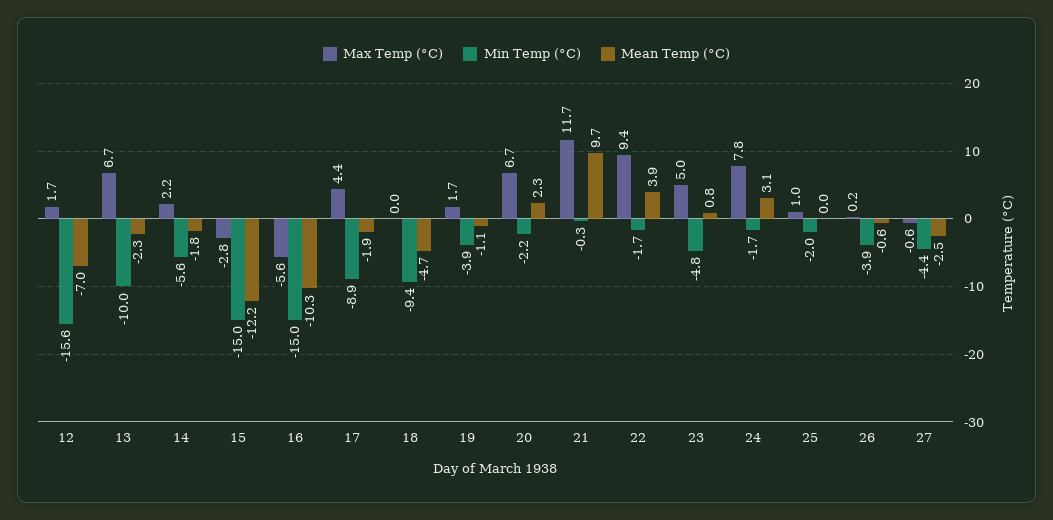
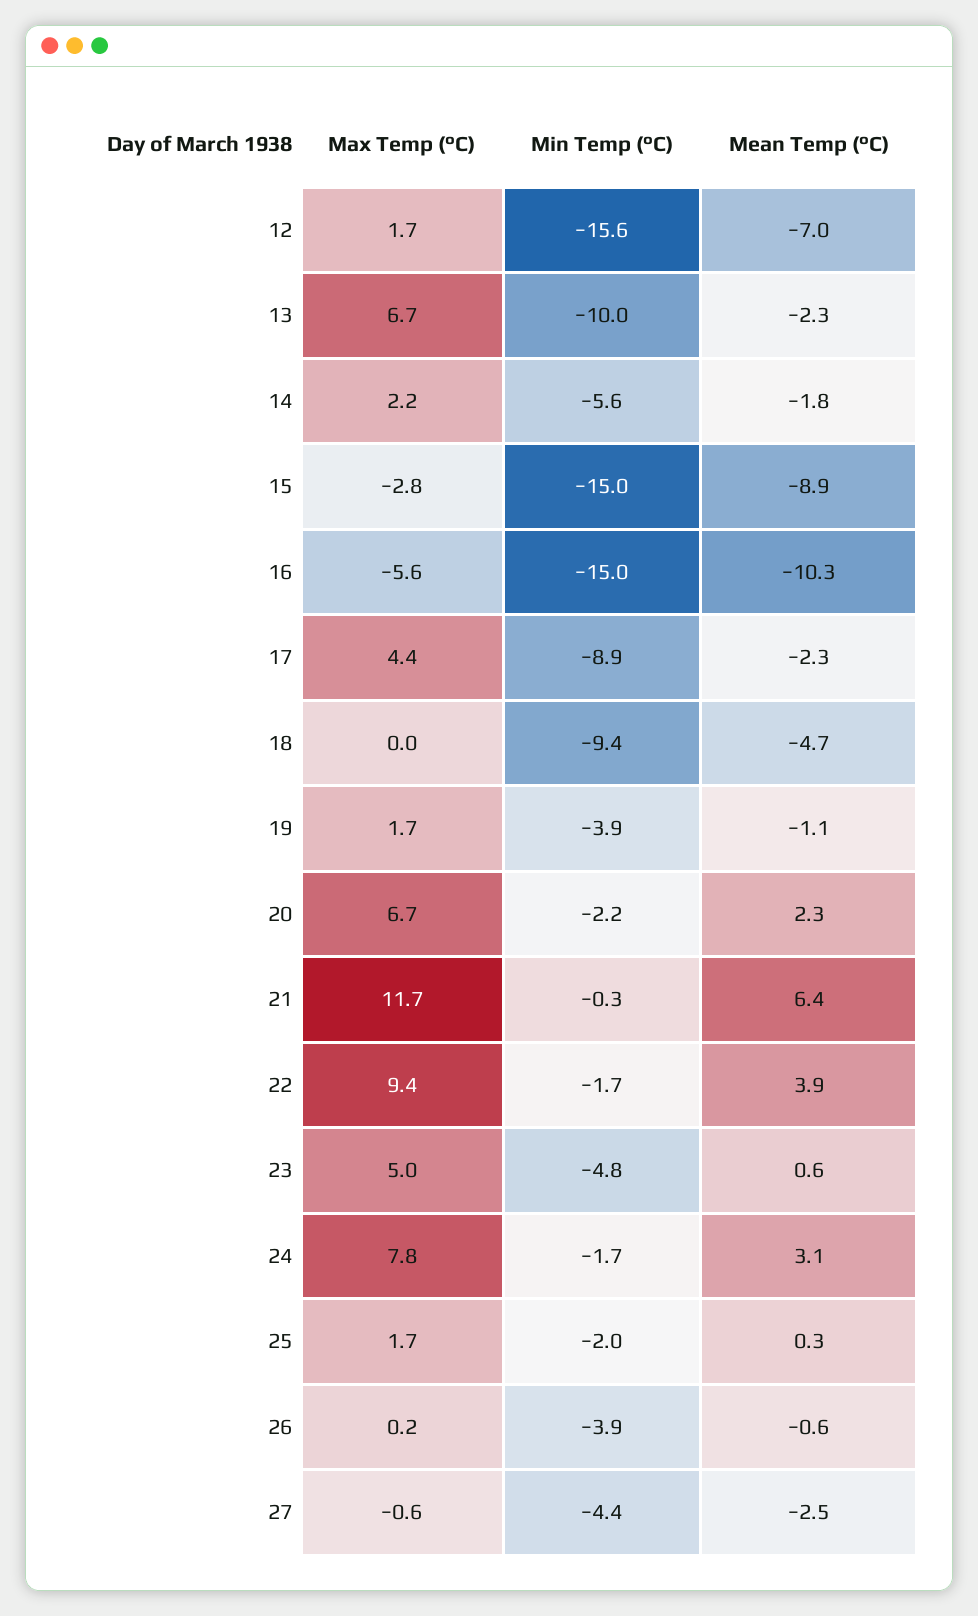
Mean Temp (°C), 15: -12.2 -> -8.9
Mean Temp (°C), 17: -1.9 -> -2.3
Mean Temp (°C), 21: 9.7 -> 6.4
Mean Temp (°C), 23: 0.8 -> 0.6
Max Temp (°C), 25: 1 -> 1.7
Mean Temp (°C), 25: 0 -> 0.3

